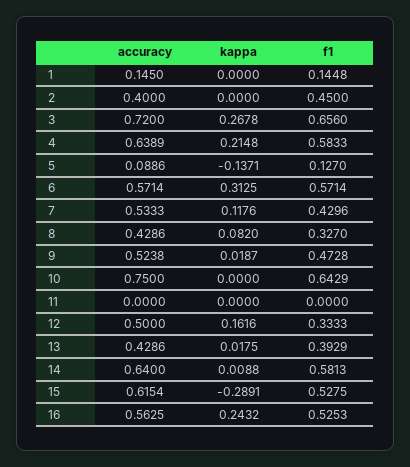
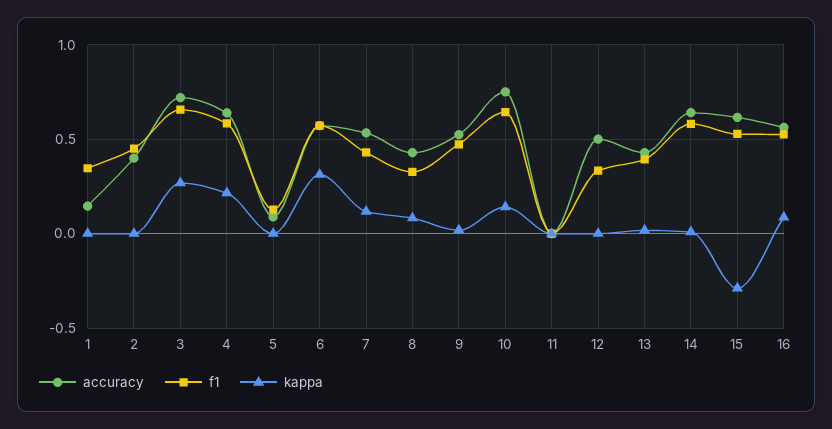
f1, 1: 0.1448 -> 0.35
kappa, 5: -0.1371 -> 0
kappa, 10: 0 -> 0.15
kappa, 12: 0.1616 -> 0
kappa, 16: 0.2432 -> 0.1

